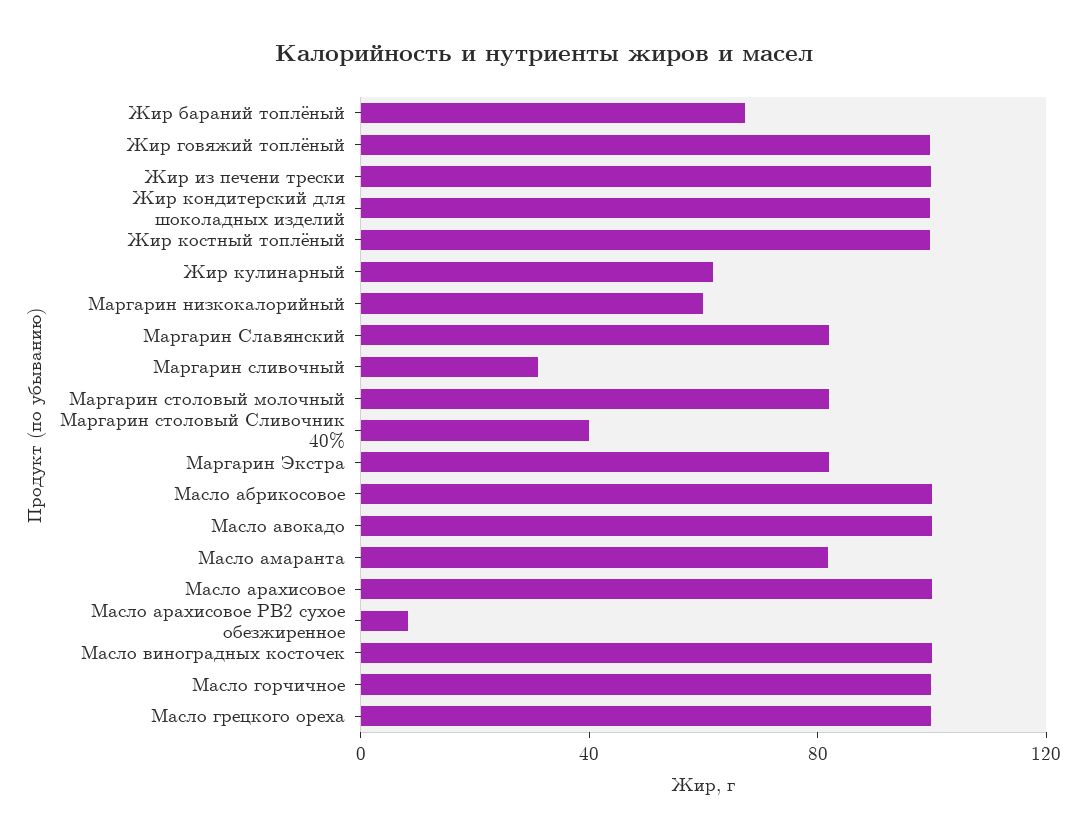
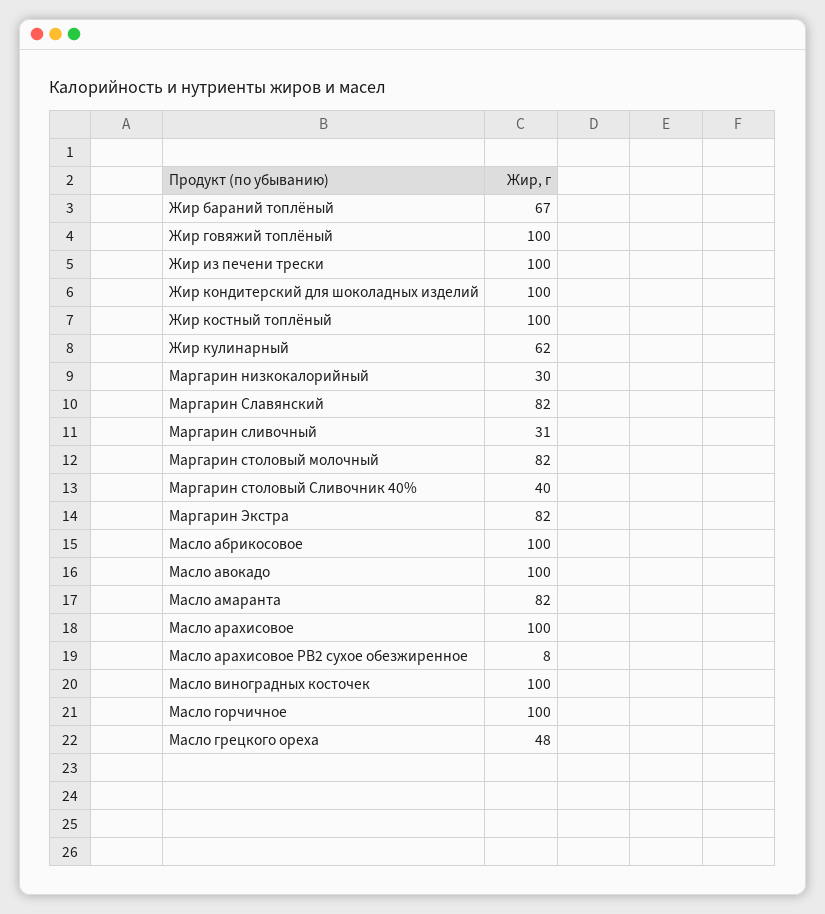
Маргарин низкокалорийный: 60 -> 30
Масло грецкого ореха: 100 -> 48

